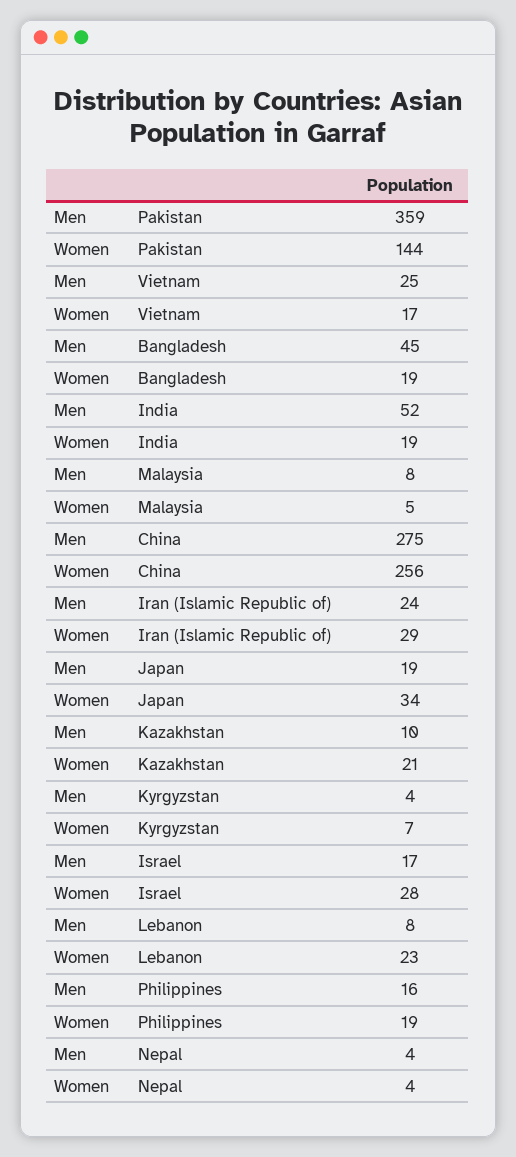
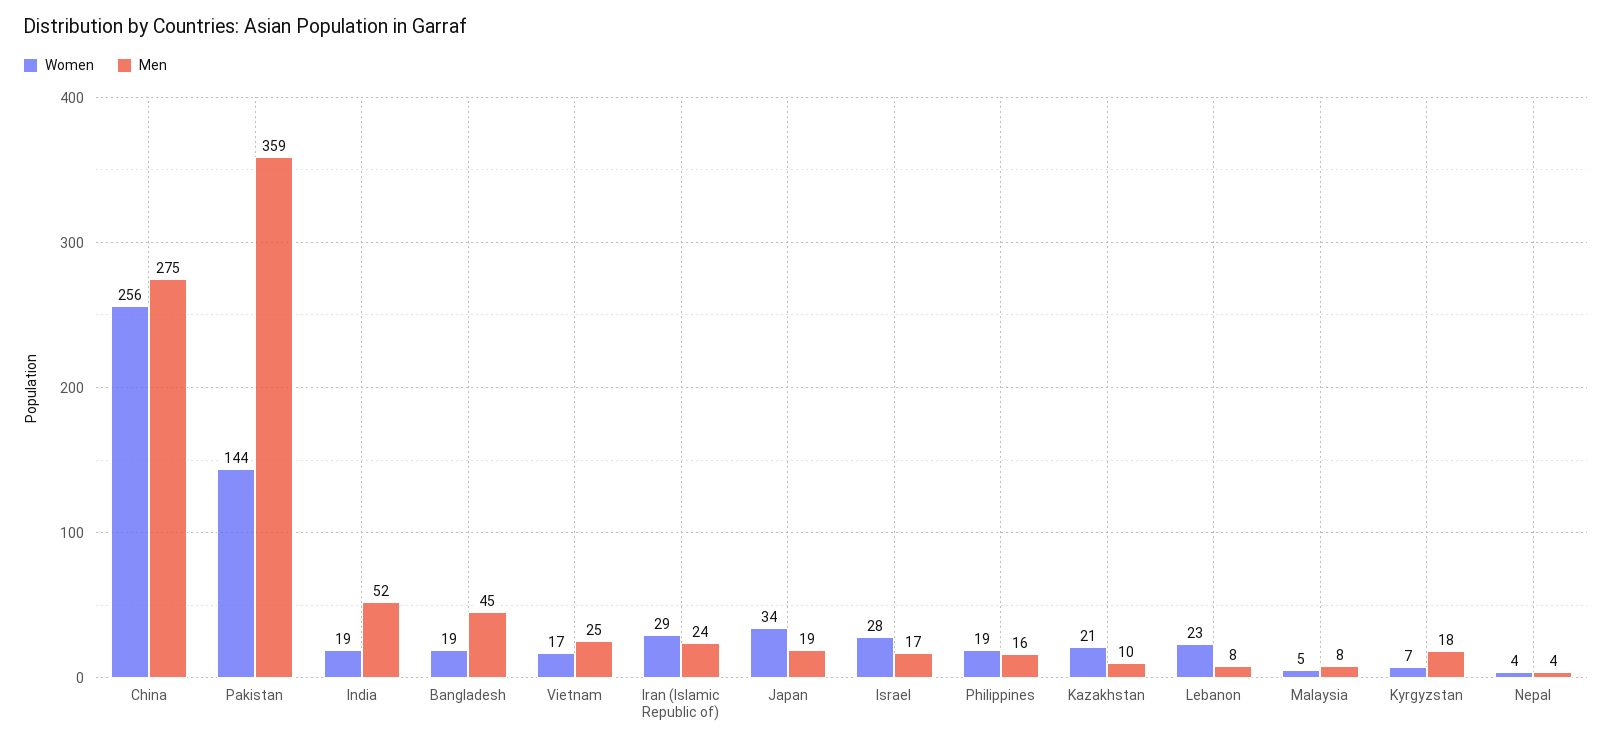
Men, Kyrgyzstan: 4 -> 18

